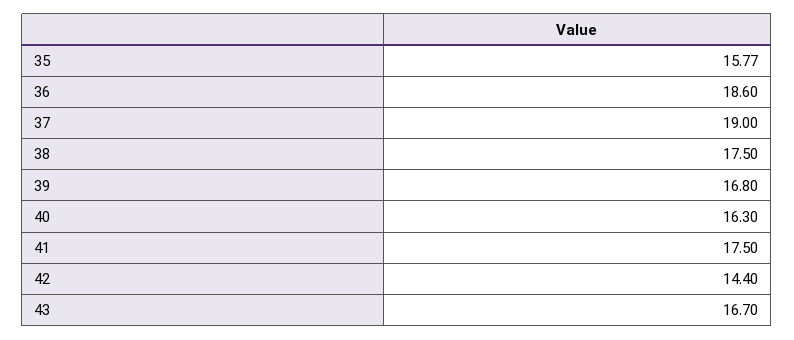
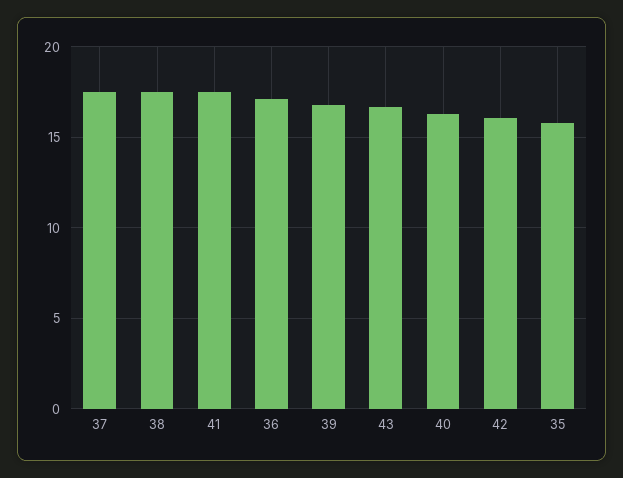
36: 18.6 -> 17
37: 19 -> 17.5
42: 14.4 -> 16

